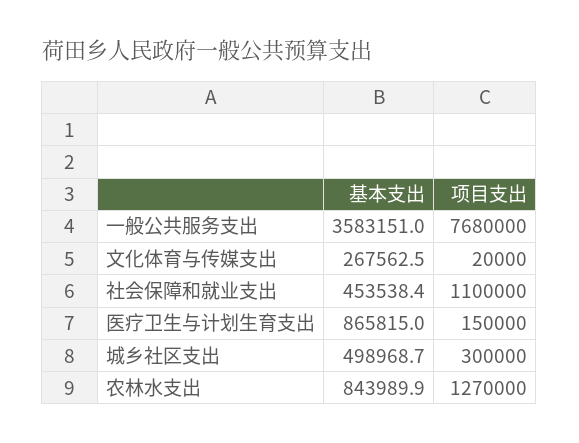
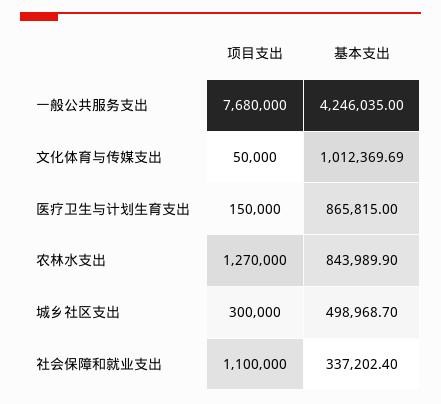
基本支出, 一般公共服务支出: 3583151 -> 4246035
基本支出, 文化体育与传媒支出: 267562.5 -> 1012369.69
项目支出, 文化体育与传媒支出: 20000 -> 50000
基本支出, 社会保障和就业支出: 453538.4 -> 337202.4

